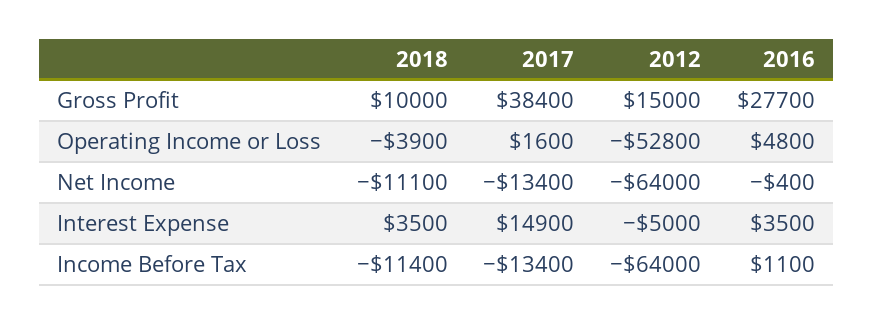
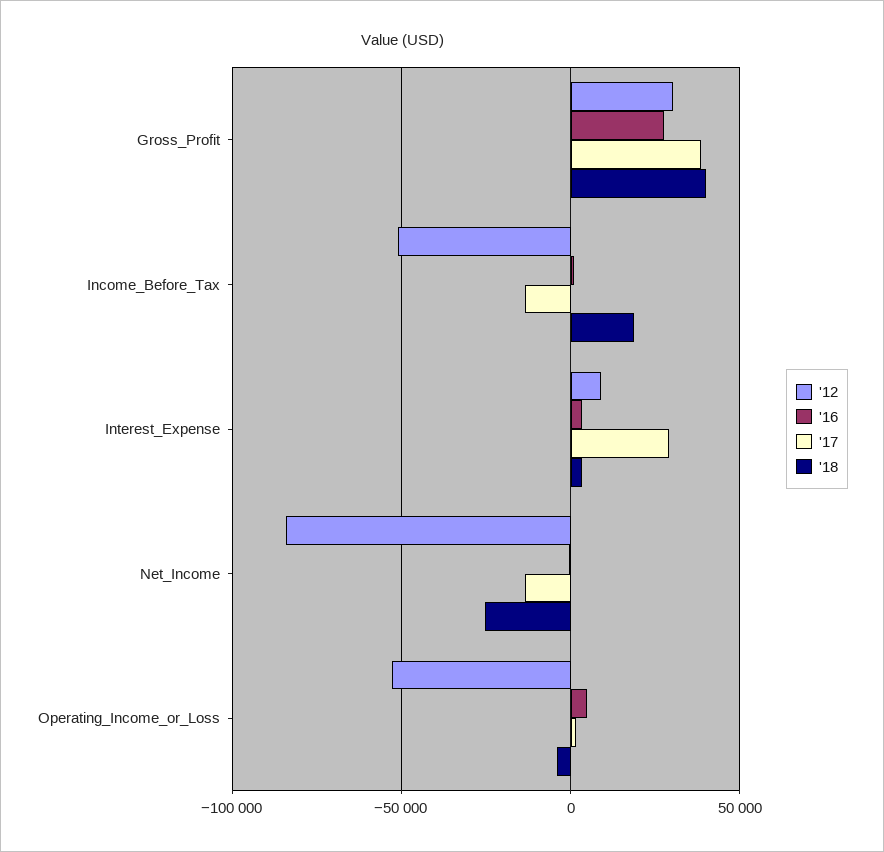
2018, Gross Profit: 10000 -> 40000
2012, Gross Profit: 15000 -> 30000
2018, Net Income: -11100 -> -25000
2012, Net Income: -64000 -> -85000
2017, Interest Expense: 14900 -> 30000
2012, Interest Expense: -5000 -> 10000
2018, Income Before Tax: -11400 -> 20000
2012, Income Before Tax: -64000 -> -50000

